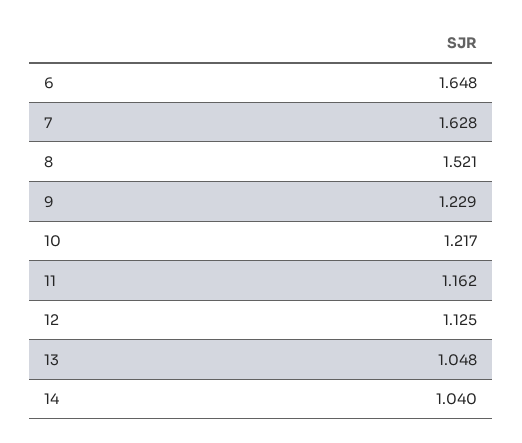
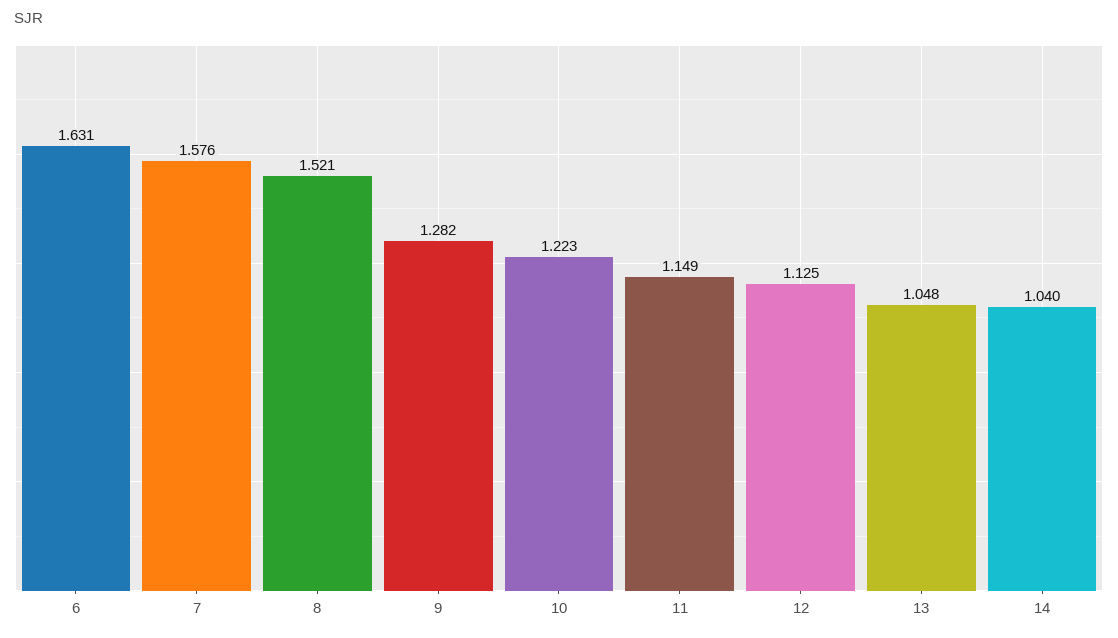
6: 1.648 -> 1.631
7: 1.628 -> 1.576
9: 1.229 -> 1.282
10: 1.217 -> 1.223
11: 1.162 -> 1.149

